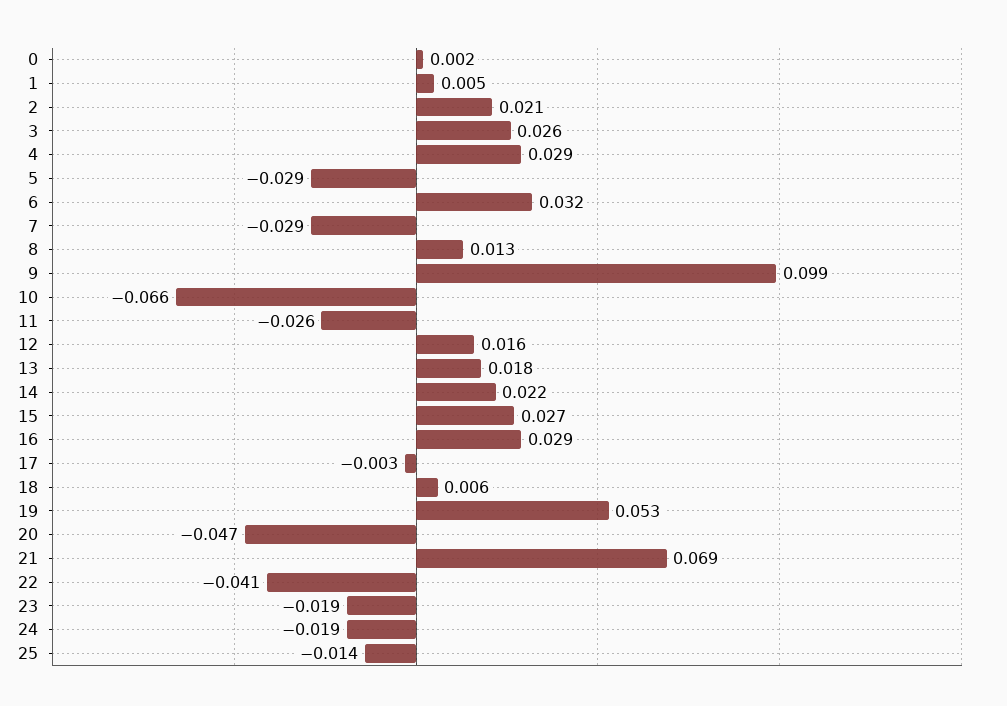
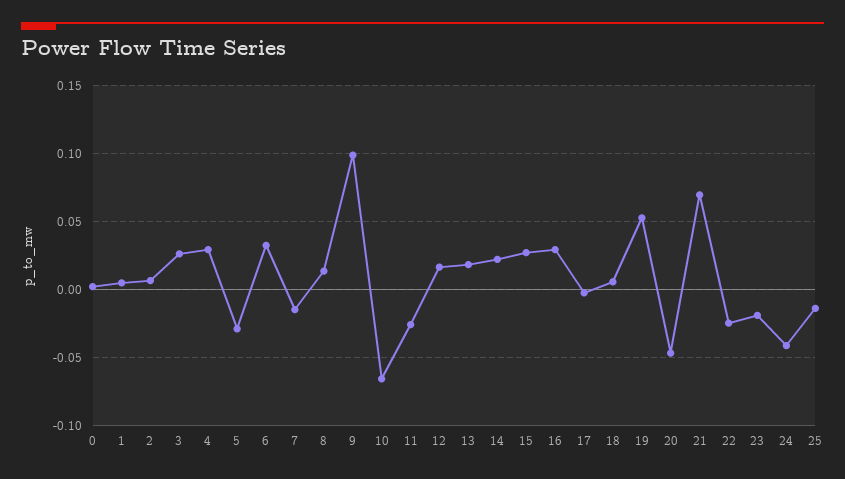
2: 0.021 -> 0.005
7: -0.029 -> -0.015
22: -0.041 -> -0.025
24: -0.019 -> -0.04

